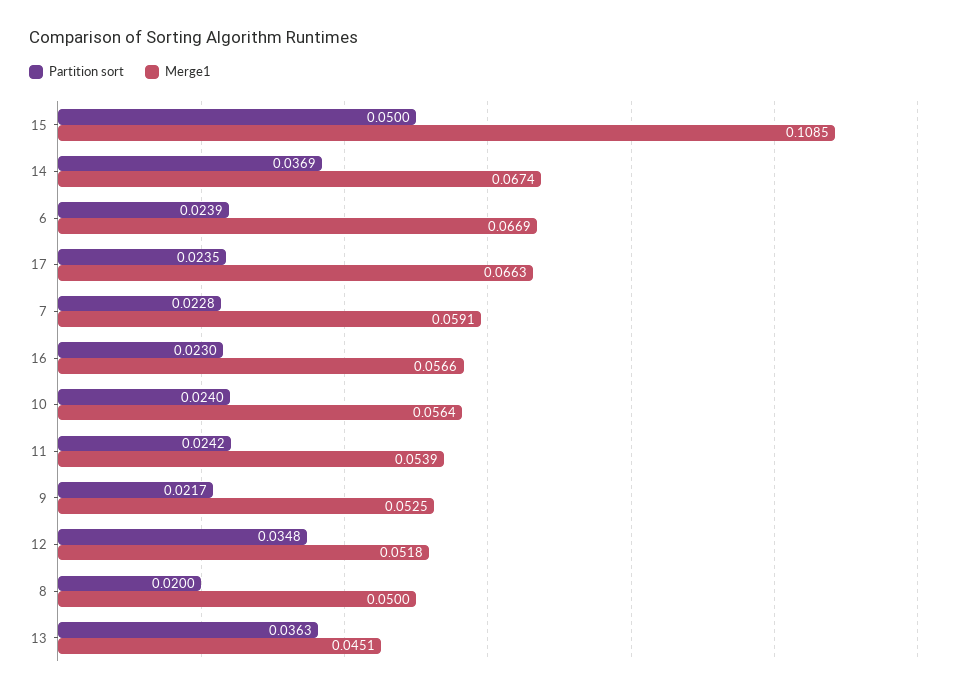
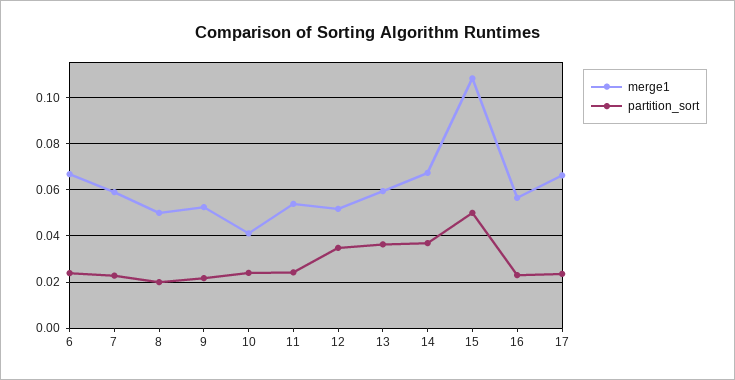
Merge1, 10: 0.0564 -> 0.04
Merge1, 13: 0.0451 -> 0.06

